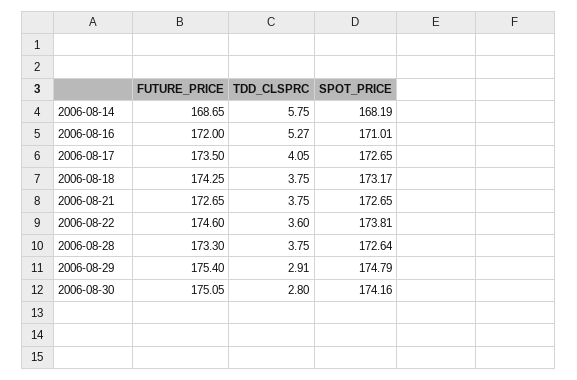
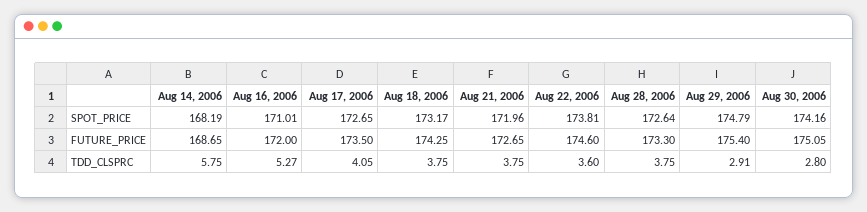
SPOT_PRICE, 2006-08-21: 172.65 -> 171.96

